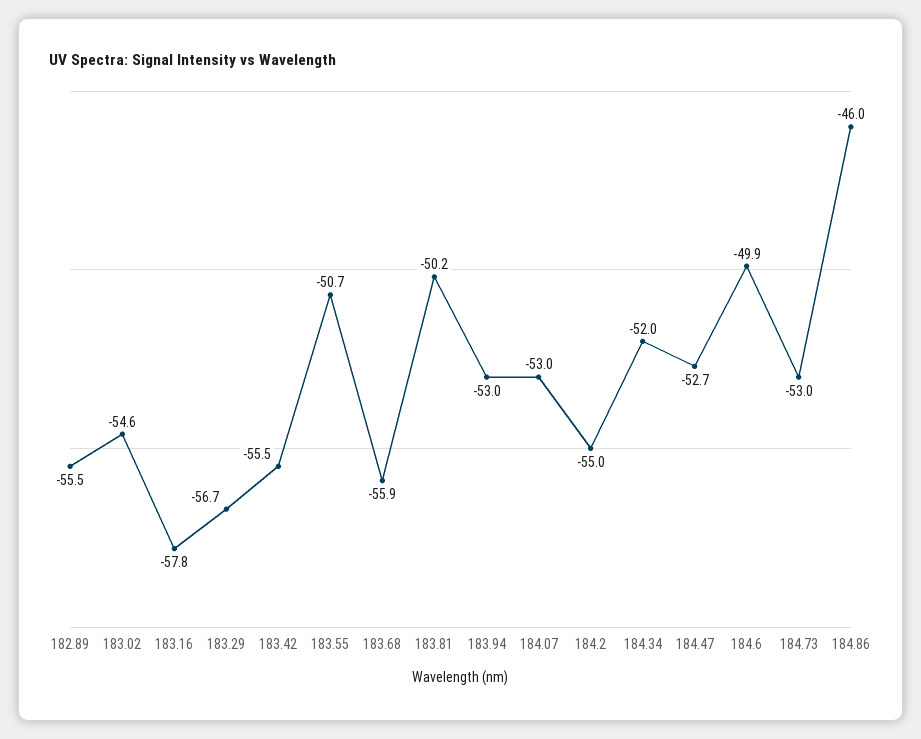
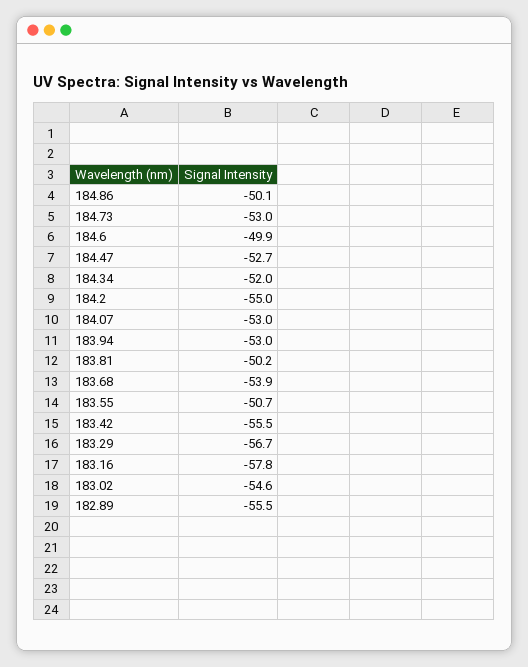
183.68: -55.9 -> -53.9
184.86: -46 -> -50.1

